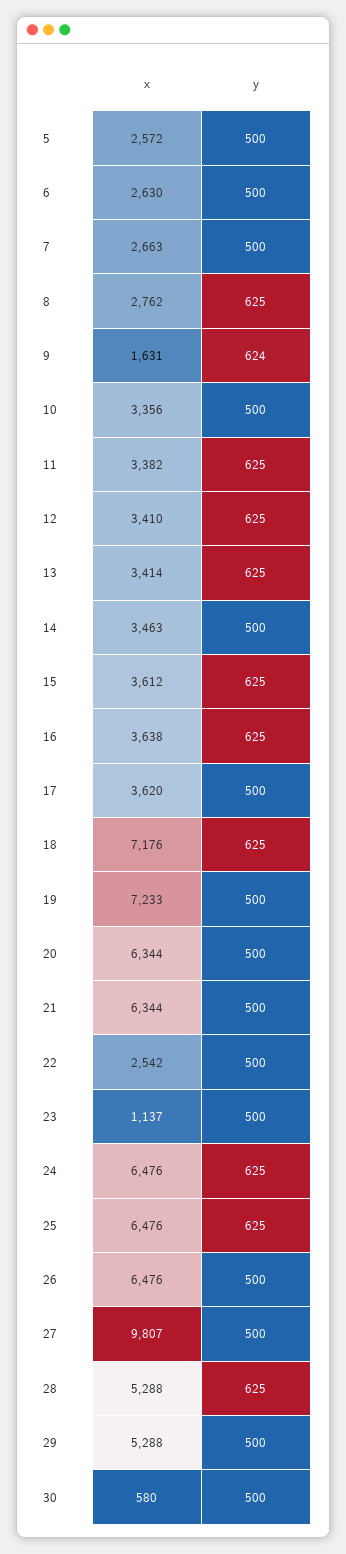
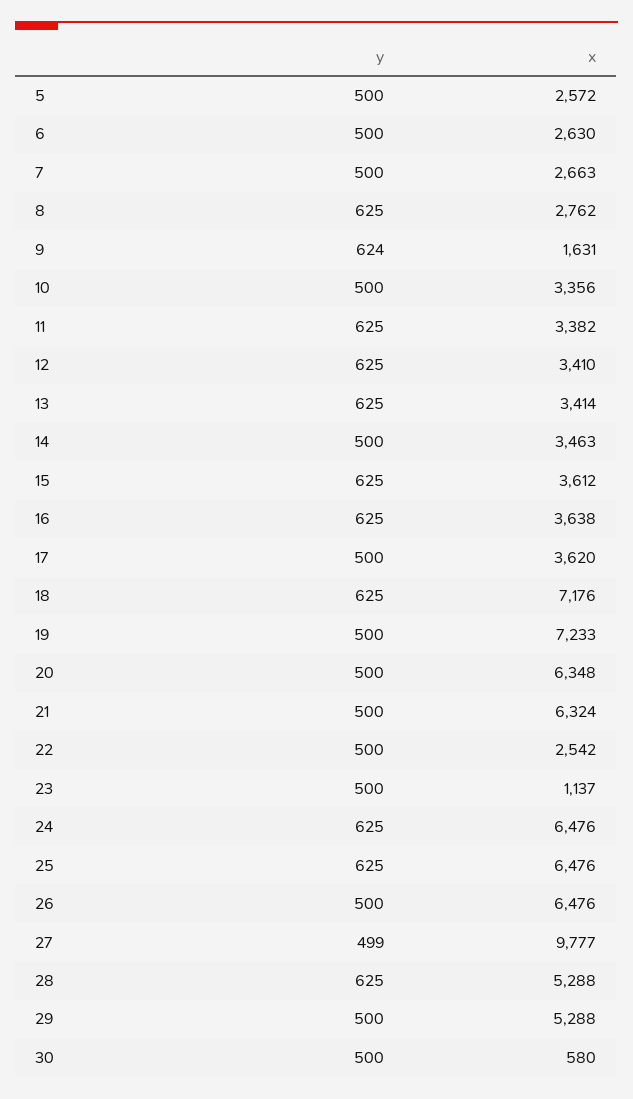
x, 20: 6344 -> 6348
x, 21: 6344 -> 6324
x, 27: 9807 -> 9777
y, 27: 500 -> 499

